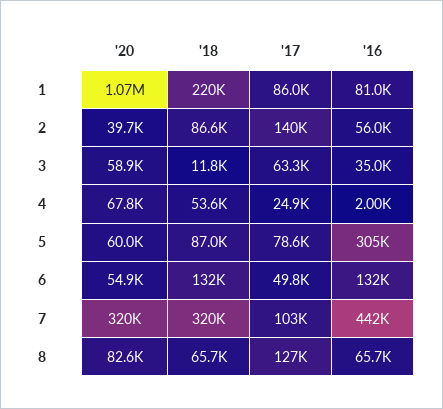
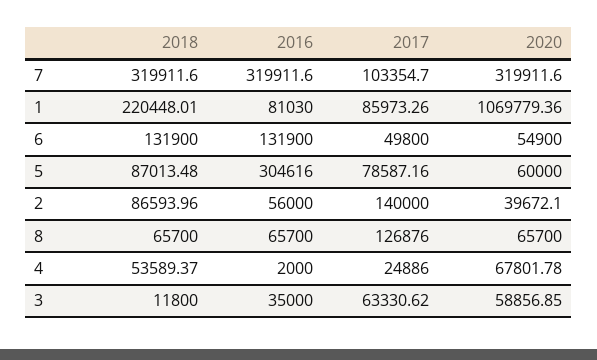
'16, 7: 442000 -> 319911.6
'20, 8: 82600 -> 65700

